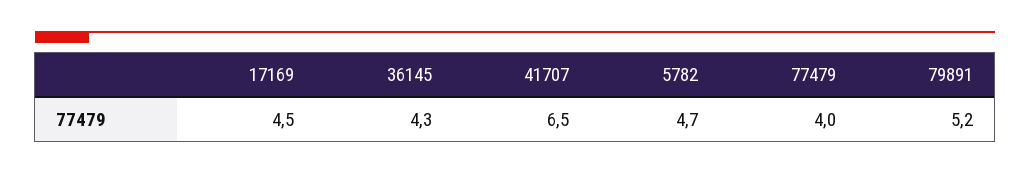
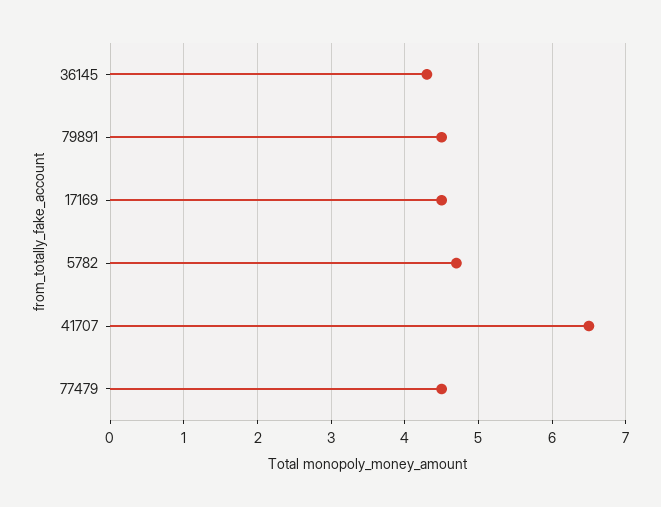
77479: 4 -> 4.5
79891: 5.2 -> 4.5

